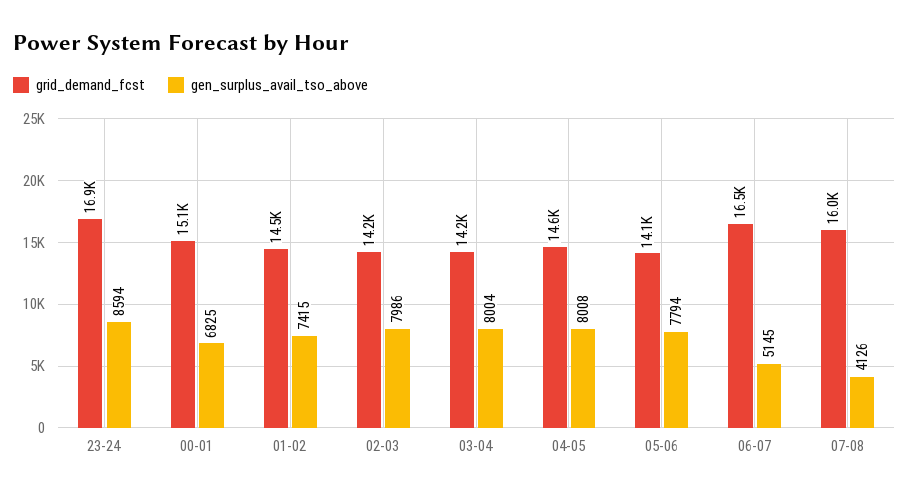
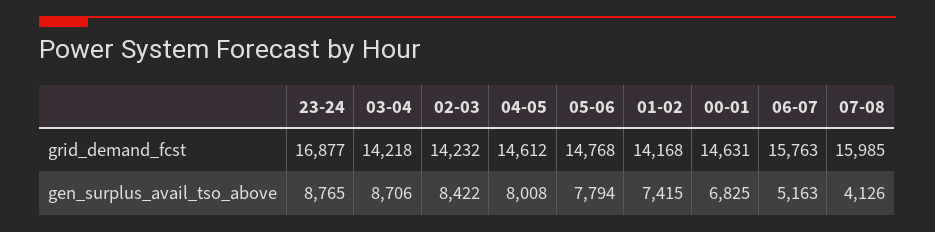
gen_surplus_avail_tso_above, 23-24: 8594 -> 8765
grid_demand_fcst, 00-01: 15100 -> 14631
grid_demand_fcst, 01-02: 14500 -> 14168
gen_surplus_avail_tso_above, 02-03: 7986 -> 8422
gen_surplus_avail_tso_above, 03-04: 8004 -> 8706
grid_demand_fcst, 05-06: 14100 -> 14768
grid_demand_fcst, 06-07: 16500 -> 15763
gen_surplus_avail_tso_above, 06-07: 5145 -> 5163

